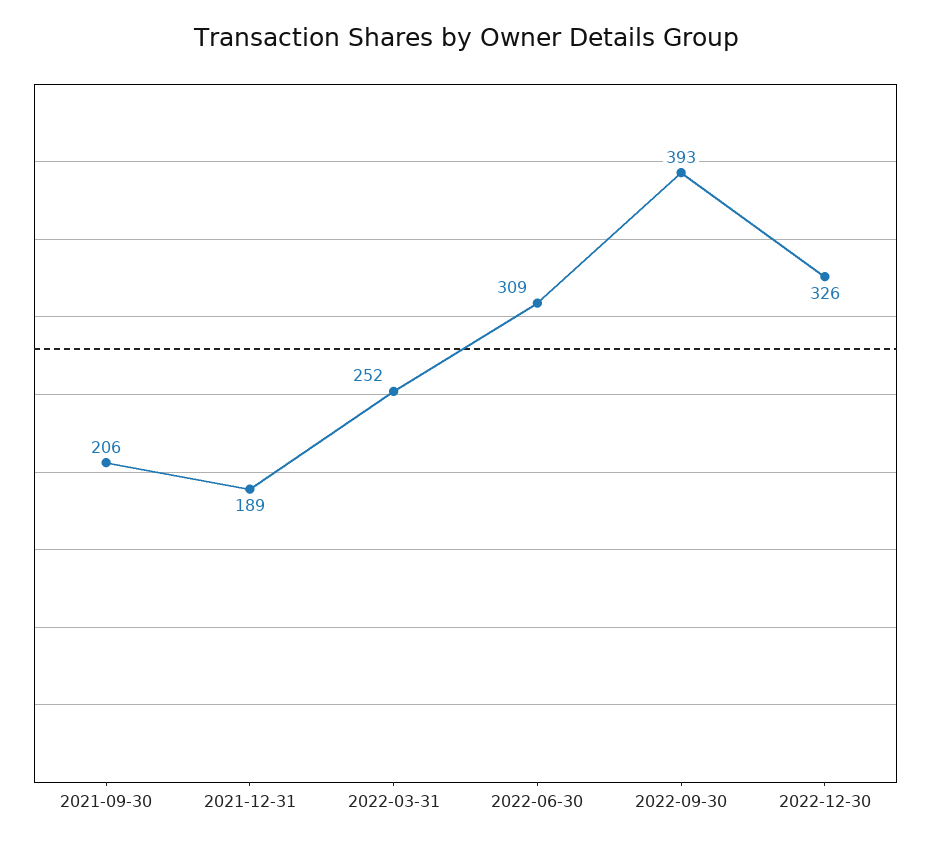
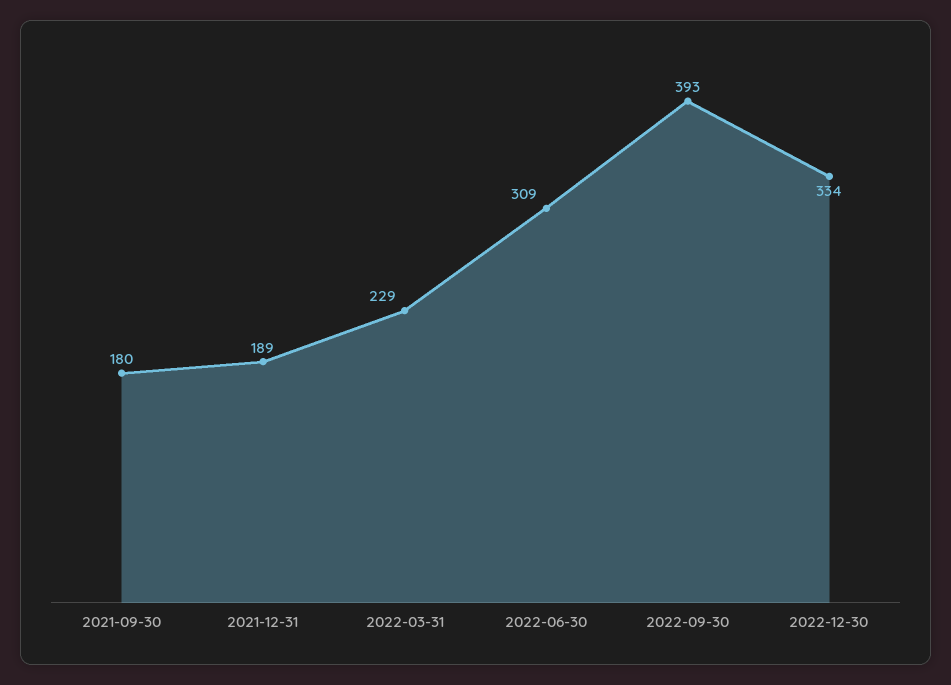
2021-09-30: 206 -> 180
2022-03-31: 252 -> 229
2022-12-30: 326 -> 334

